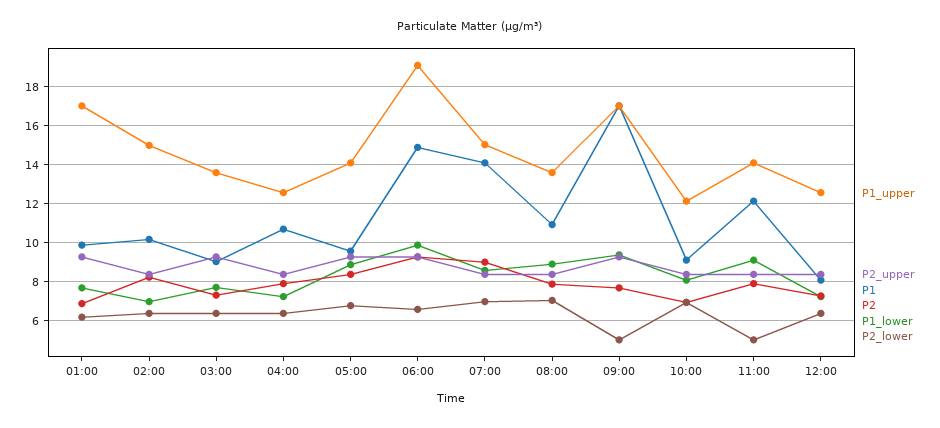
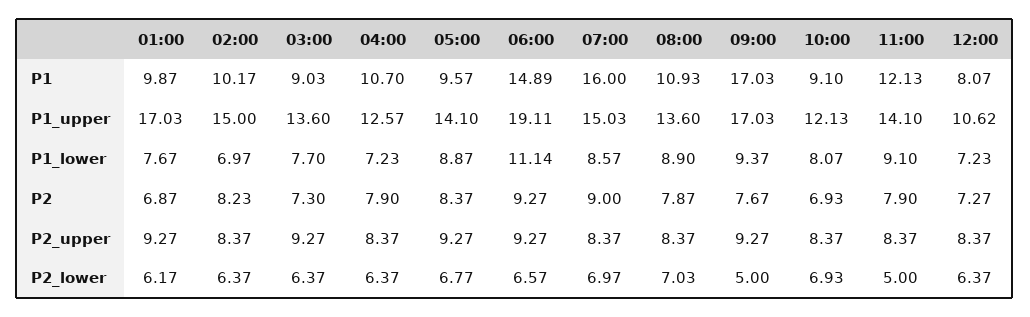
P1_lower, 06:00: 10 -> 11.14
P1, 07:00: 14 -> 16
P1_upper, 12:00: 12.5 -> 10.62

